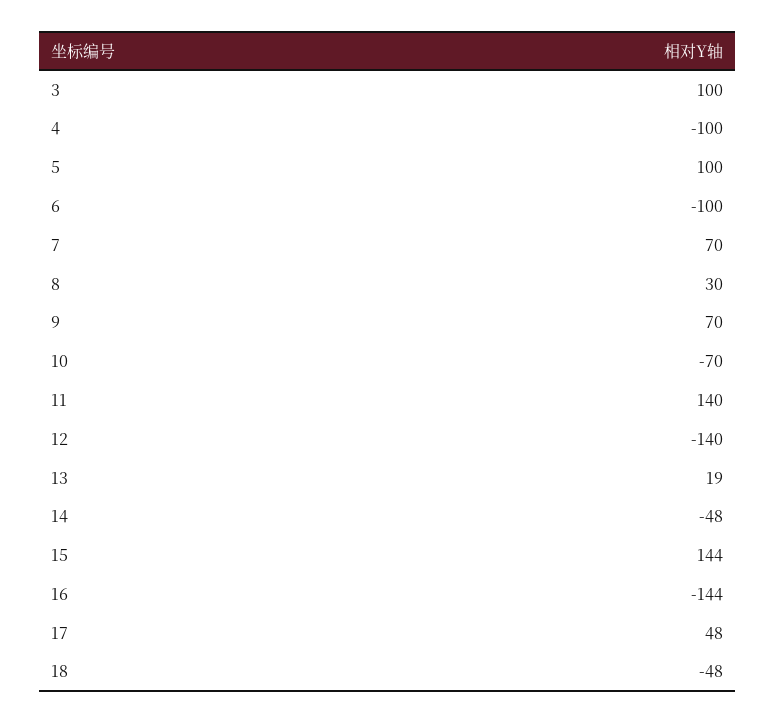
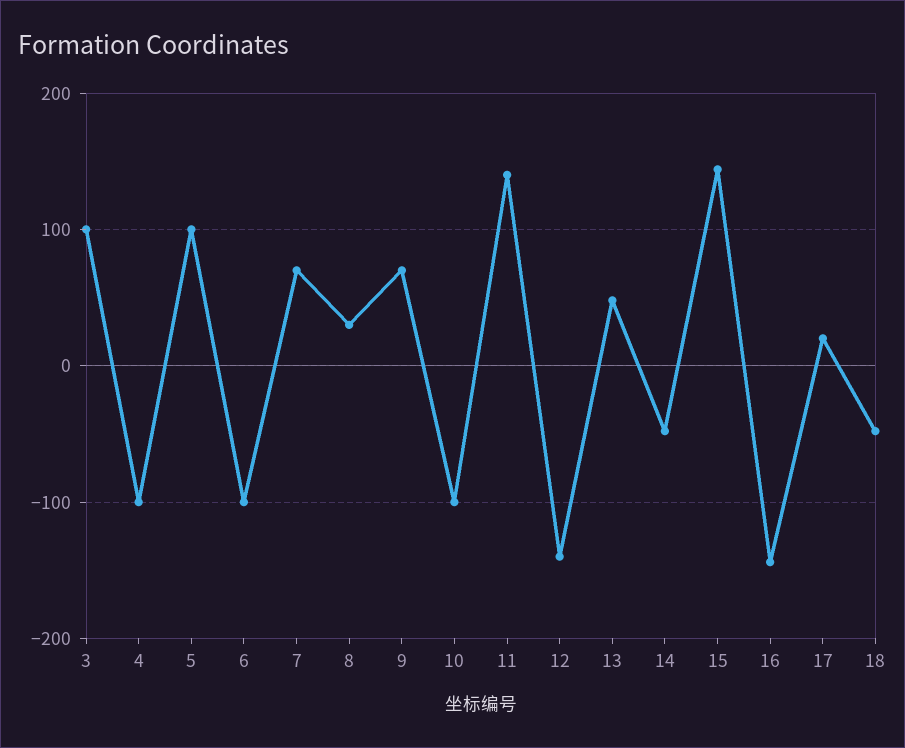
10: -70 -> -100
13: 19 -> 50
17: 48 -> 20

